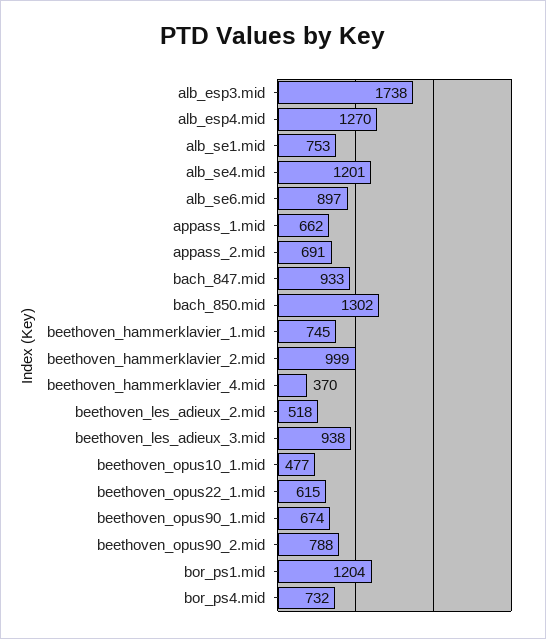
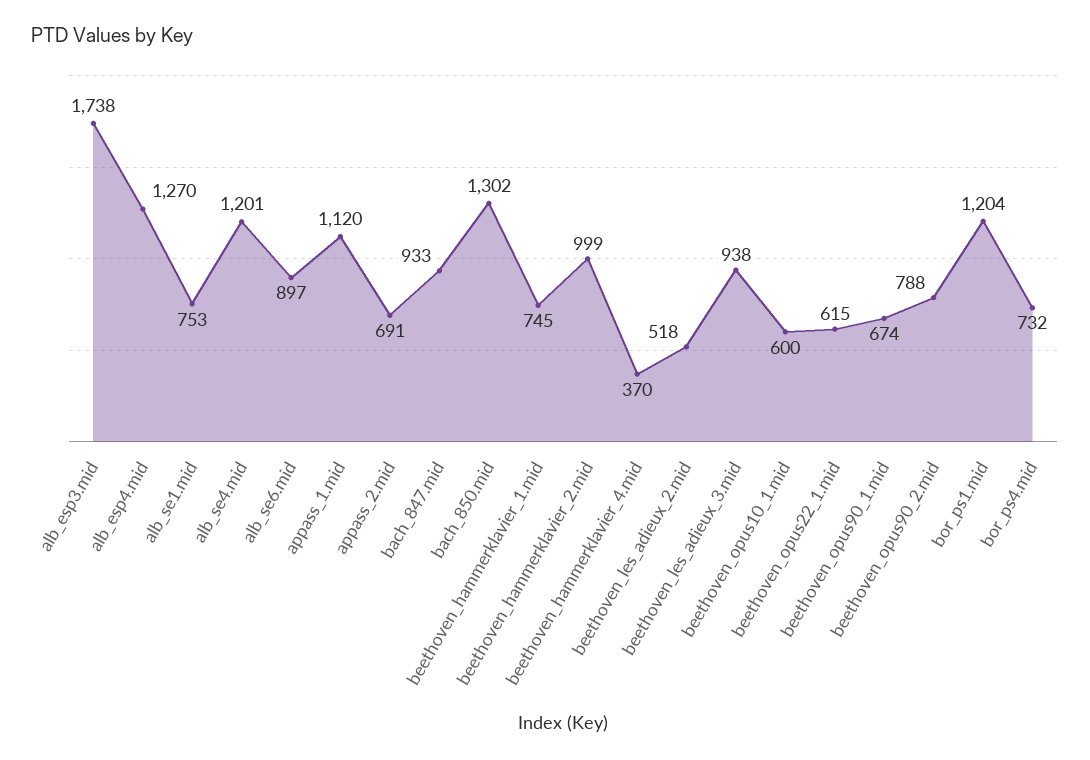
appass_1.mid: 662 -> 1120
beethoven_opus10_1.mid: 477 -> 600

